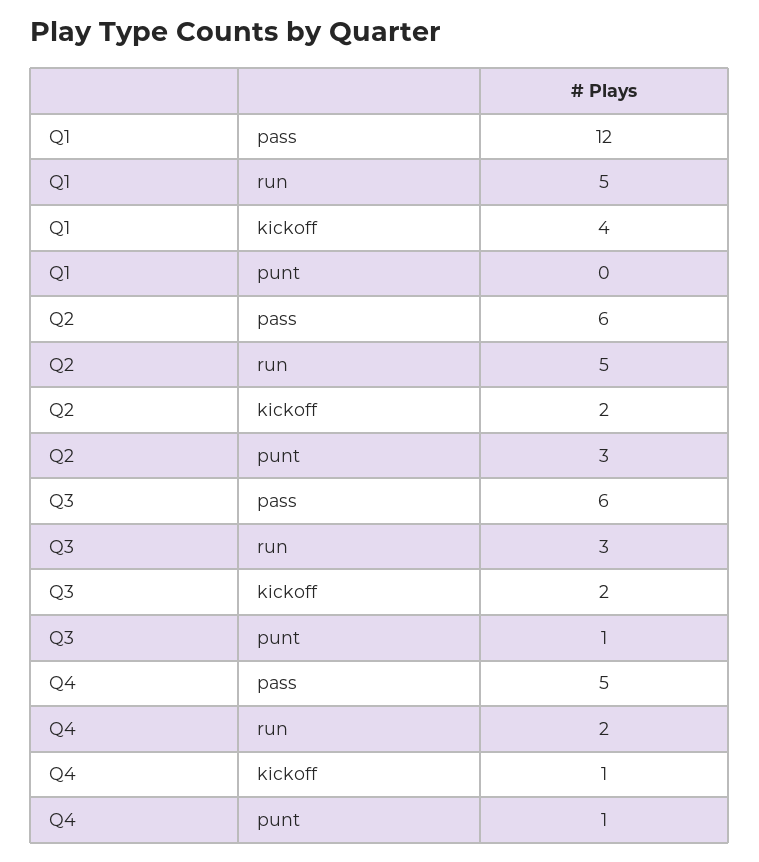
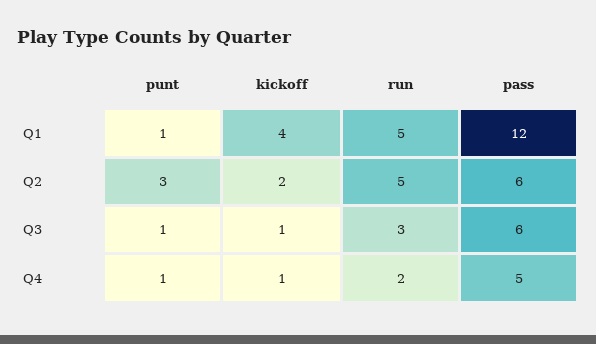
Q1, punt: 0 -> 1
Q3, kickoff: 2 -> 1

